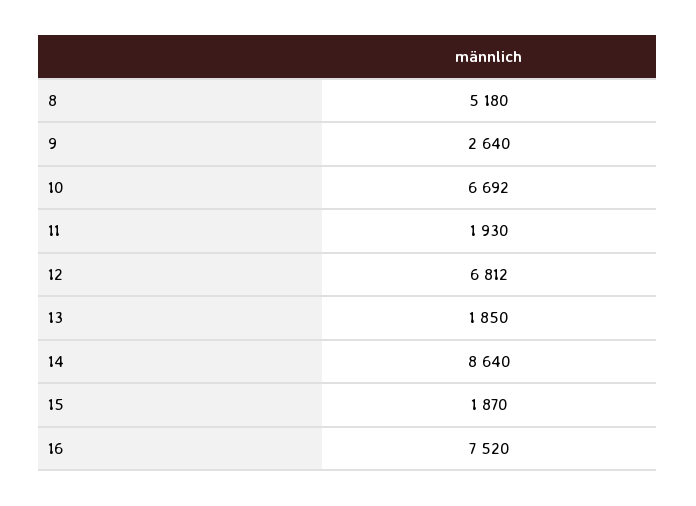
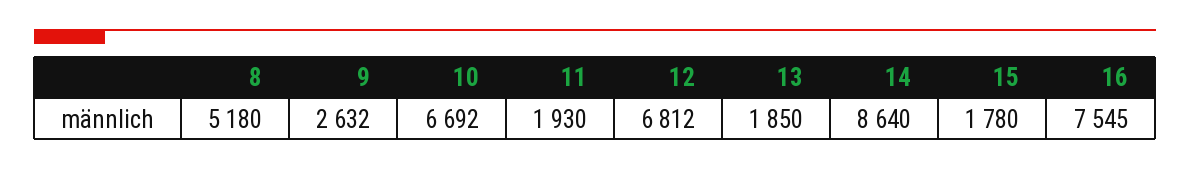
9: 2640 -> 2632
15: 1870 -> 1780
16: 7520 -> 7545

